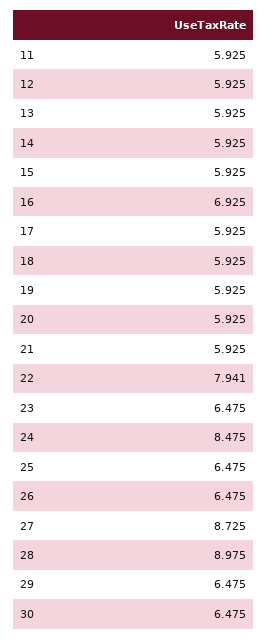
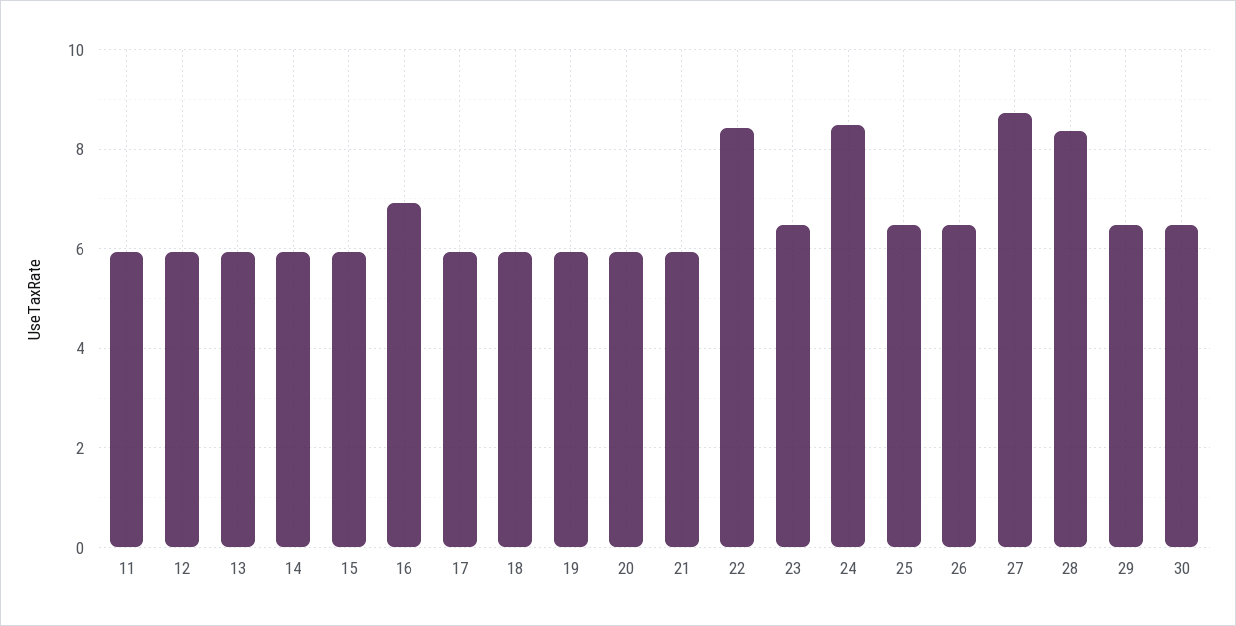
22: 7.941 -> 8.4
28: 8.975 -> 8.4

